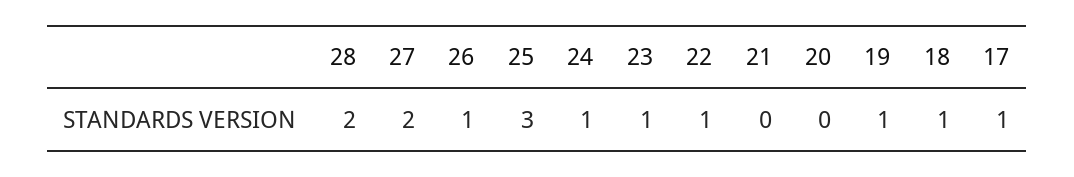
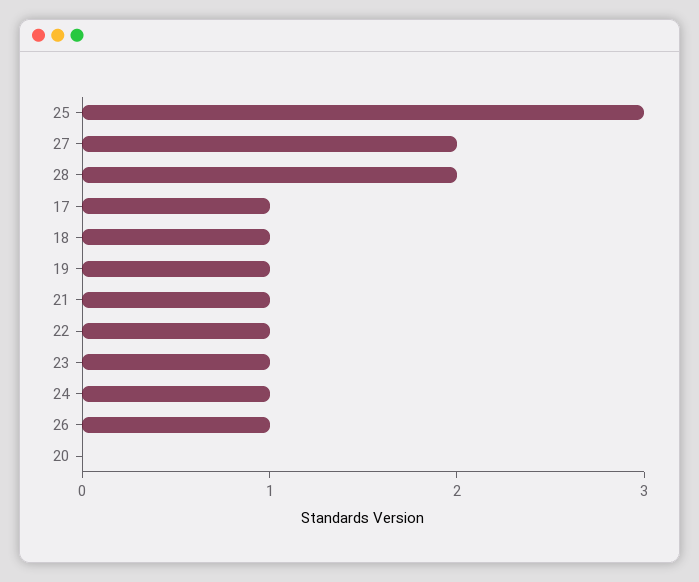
21: 0 -> 1

